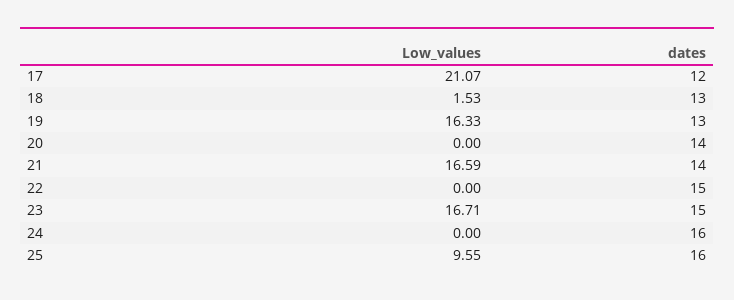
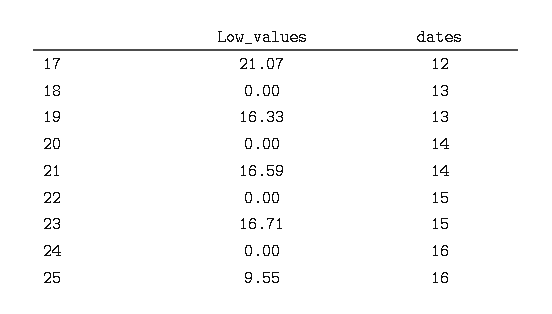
Low_values, 18: 1.53 -> 0

